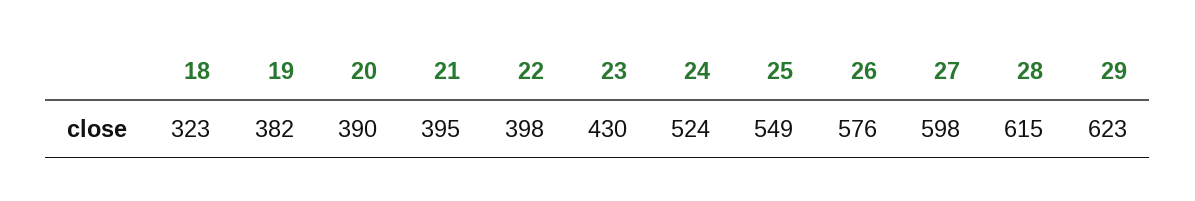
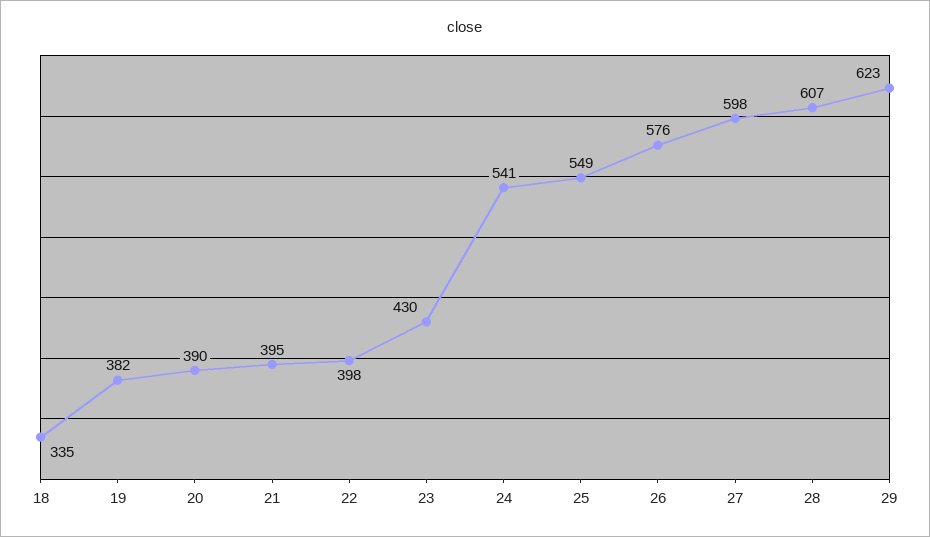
18: 323 -> 335
24: 524 -> 541
28: 615 -> 607

